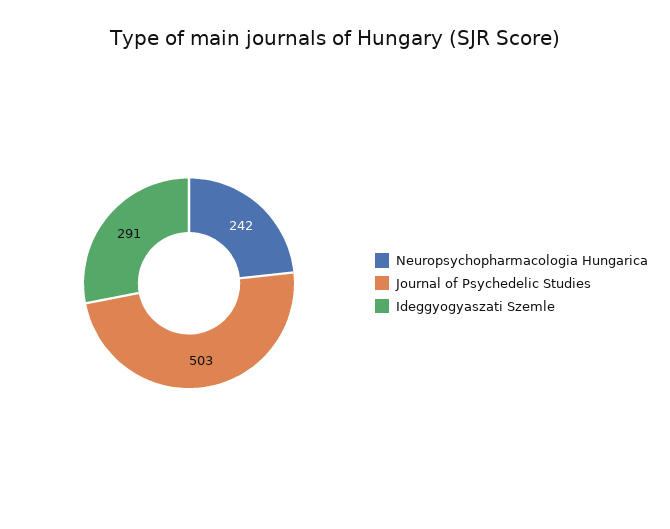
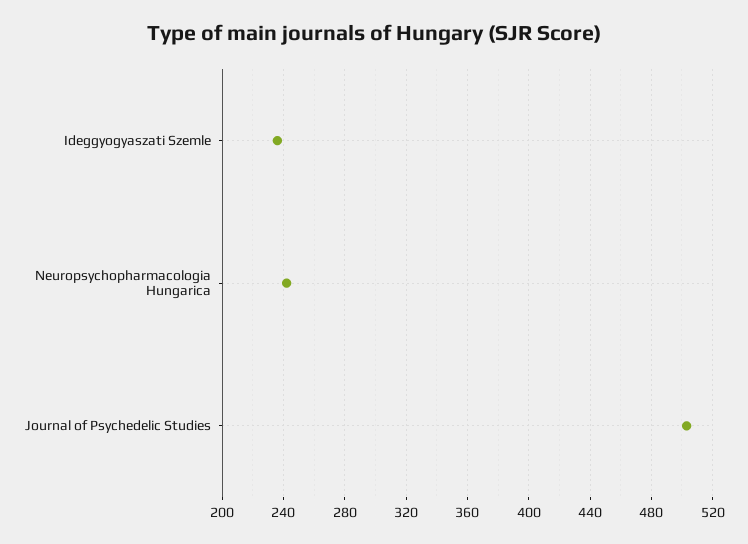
Ideggyogyaszati Szemle: 291 -> 235

